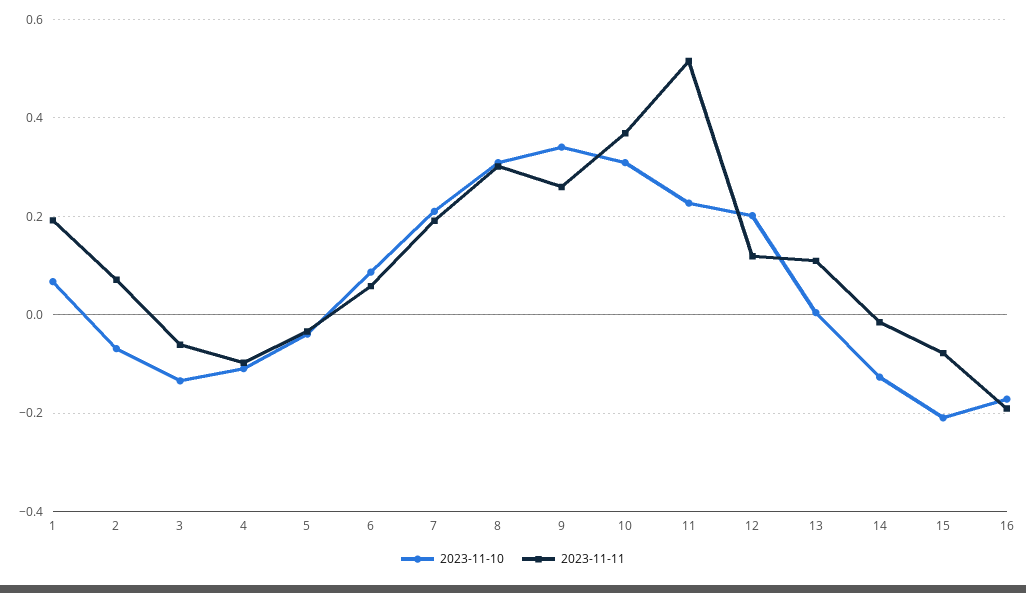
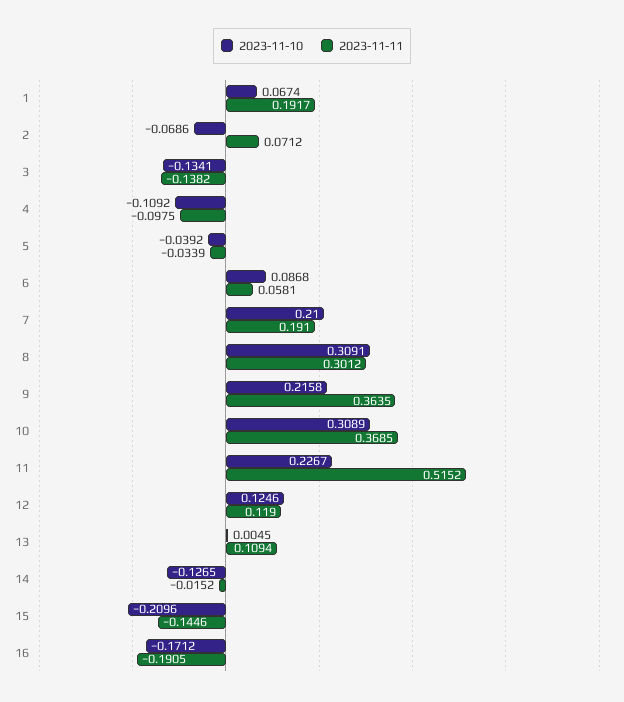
2023-11-11, 3: -0.06 -> -0.1382
2023-11-10, 9: 0.34 -> 0.2158
2023-11-11, 9: 0.26 -> 0.3635
2023-11-10, 12: 0.2 -> 0.1246
2023-11-11, 15: -0.08 -> -0.1446

